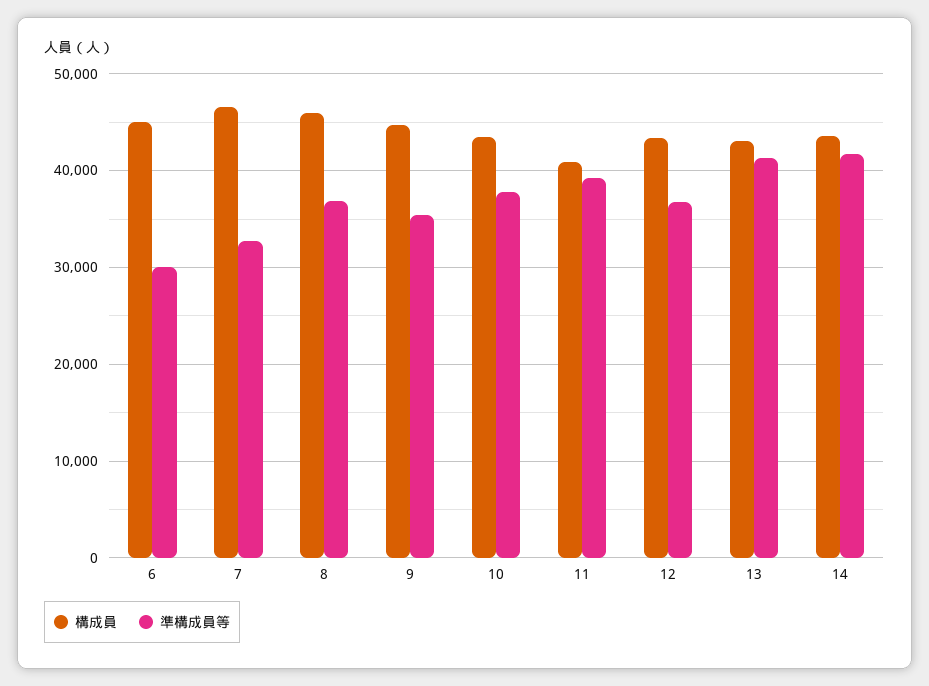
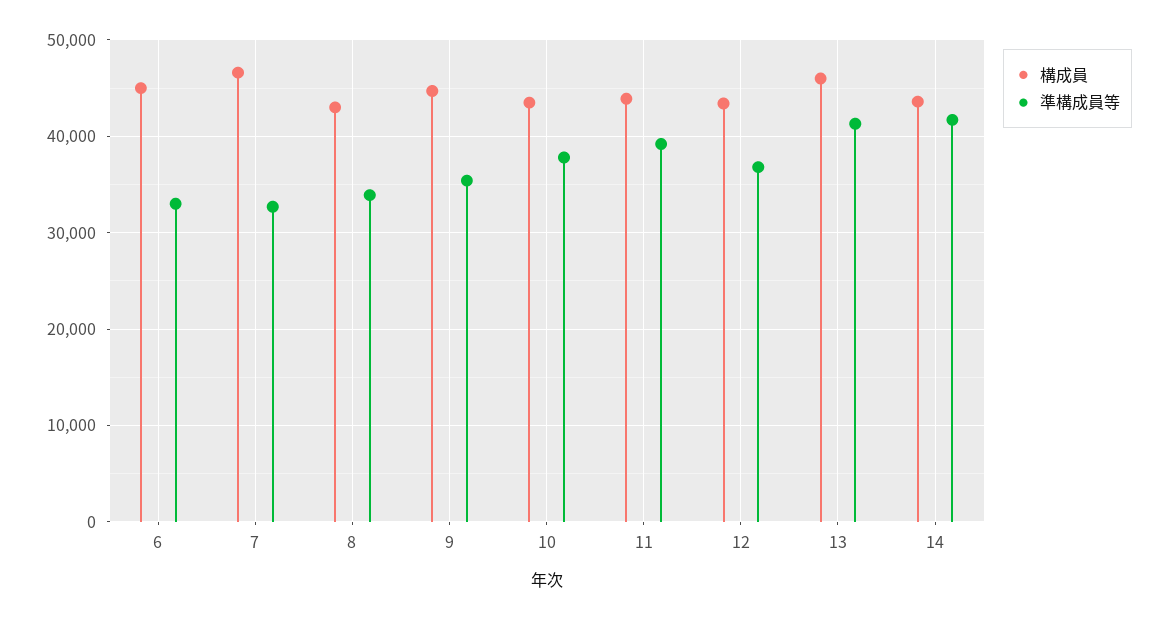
準構成員等, 6: 30000 -> 33000
構成員, 8: 46000 -> 43000
準構成員等, 8: 37000 -> 34000
構成員, 11: 41000 -> 44000
構成員, 13: 43000 -> 46000

